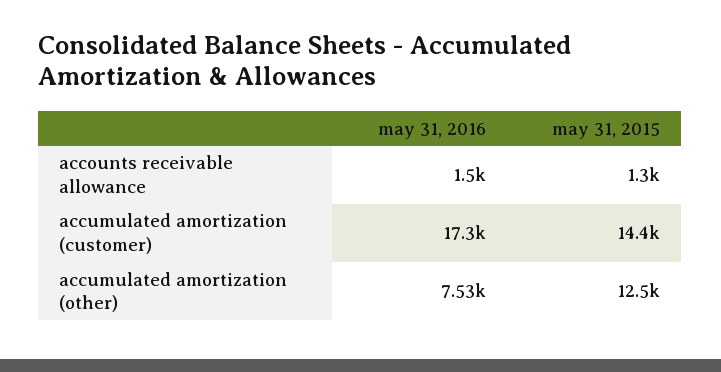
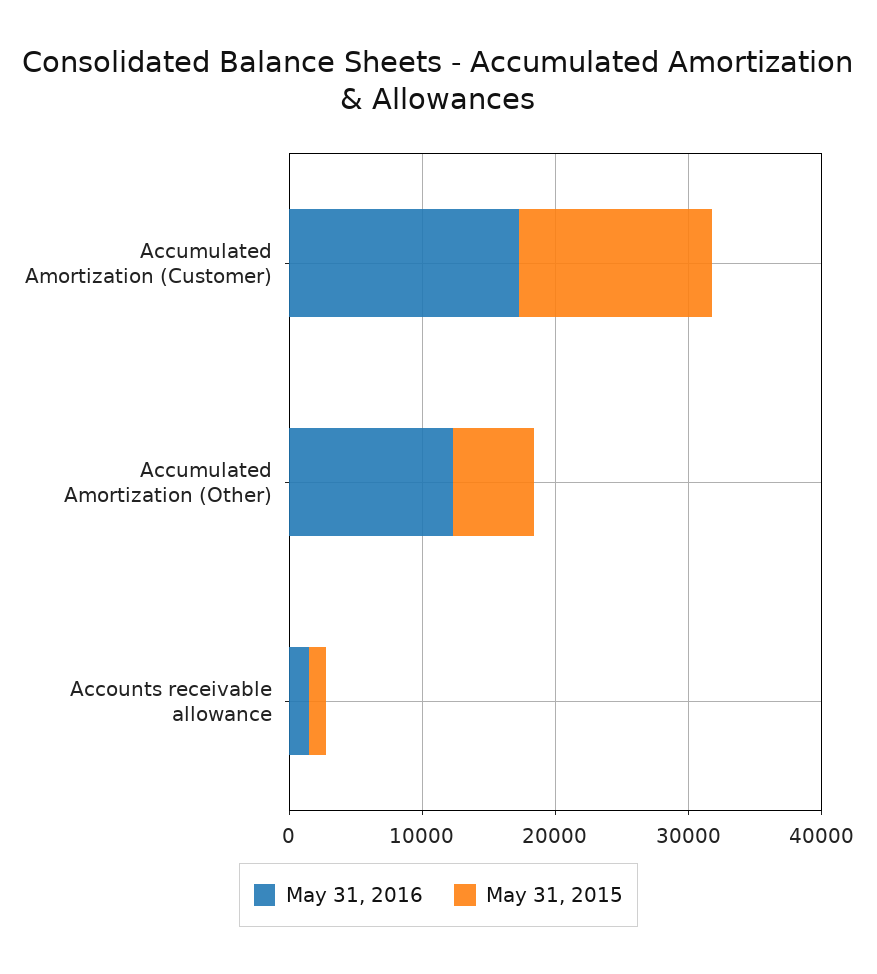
may 31, 2016, accumulated amortization (other): 7530 -> 12000
may 31, 2015, accumulated amortization (other): 12500 -> 6000

